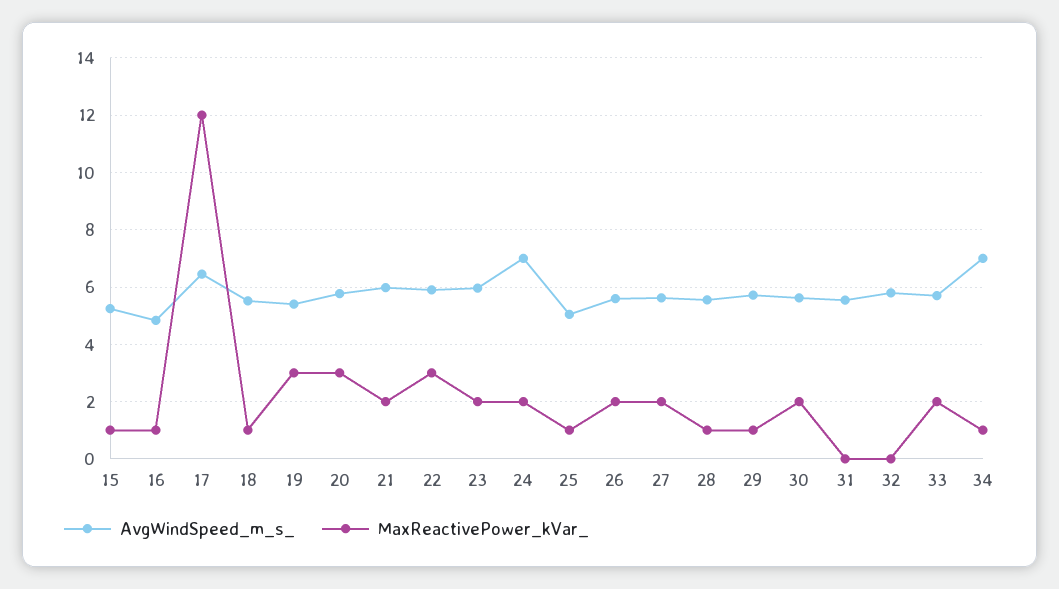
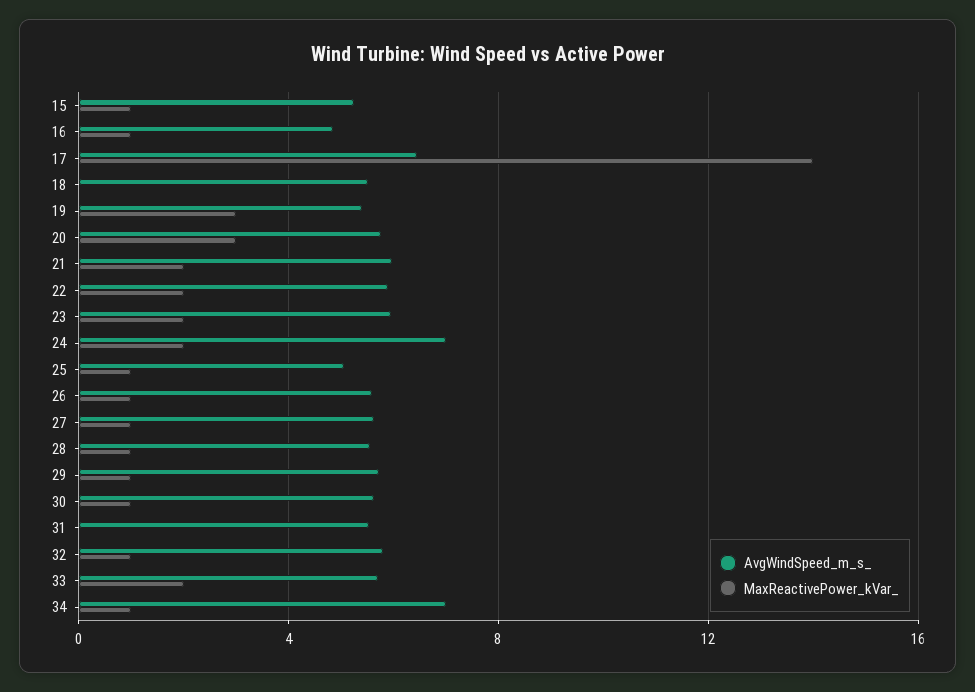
MaxReactivePower_kVar_, 17: 12 -> 14
MaxReactivePower_kVar_, 18: 1 -> 0
MaxReactivePower_kVar_, 22: 3 -> 2
MaxReactivePower_kVar_, 26: 2 -> 1
MaxReactivePower_kVar_, 27: 2 -> 1
MaxReactivePower_kVar_, 30: 2 -> 1
MaxReactivePower_kVar_, 32: 0 -> 1

